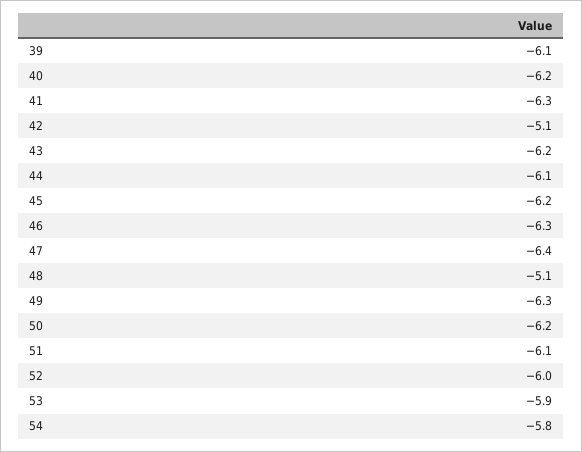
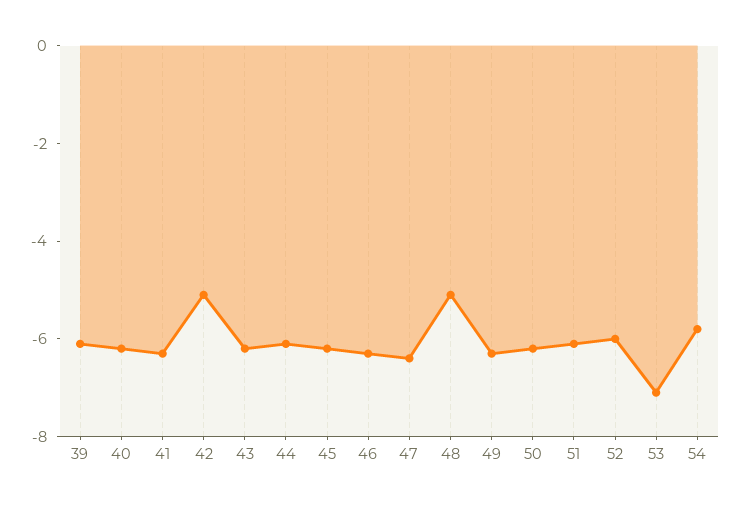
53: -5.9 -> -7

